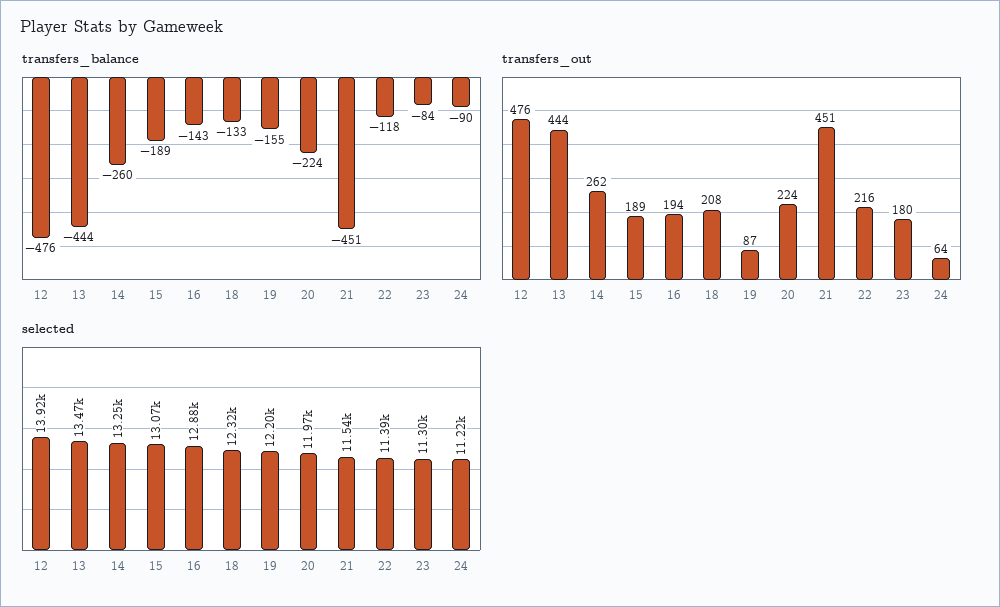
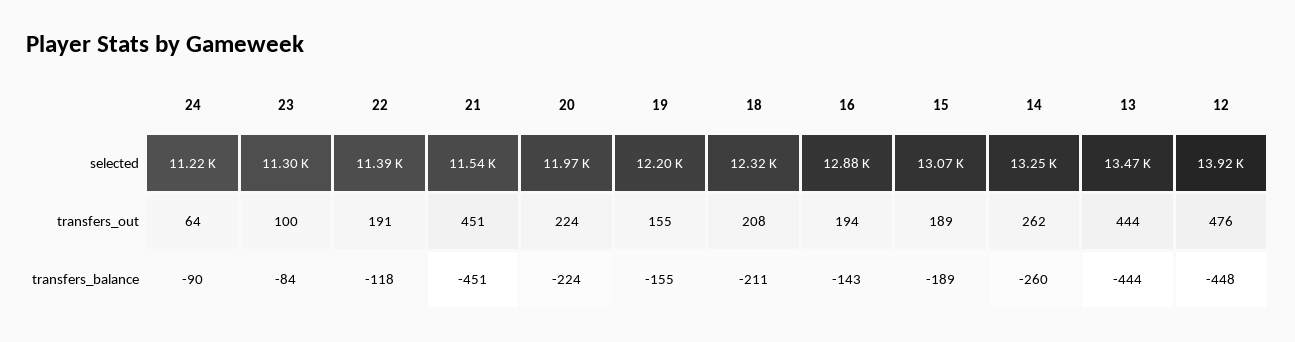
transfers_balance, 12: -476 -> -448
transfers_balance, 18: -133 -> -211
transfers_out, 19: 87 -> 155
transfers_out, 22: 216 -> 191
transfers_out, 23: 180 -> 100

